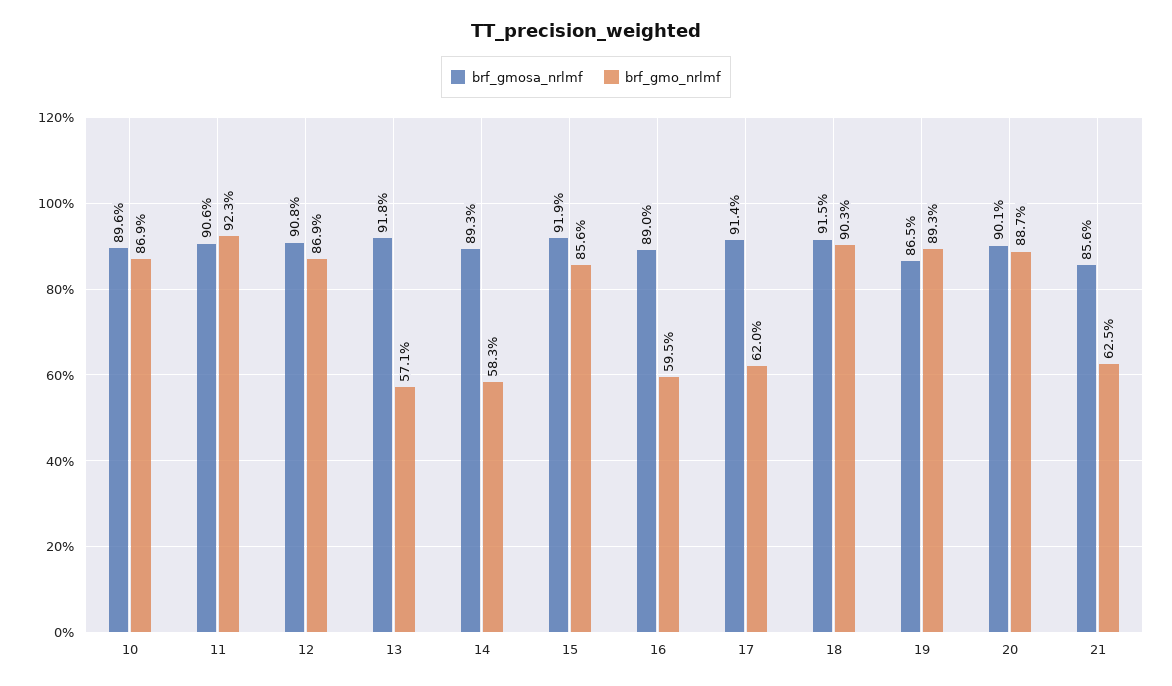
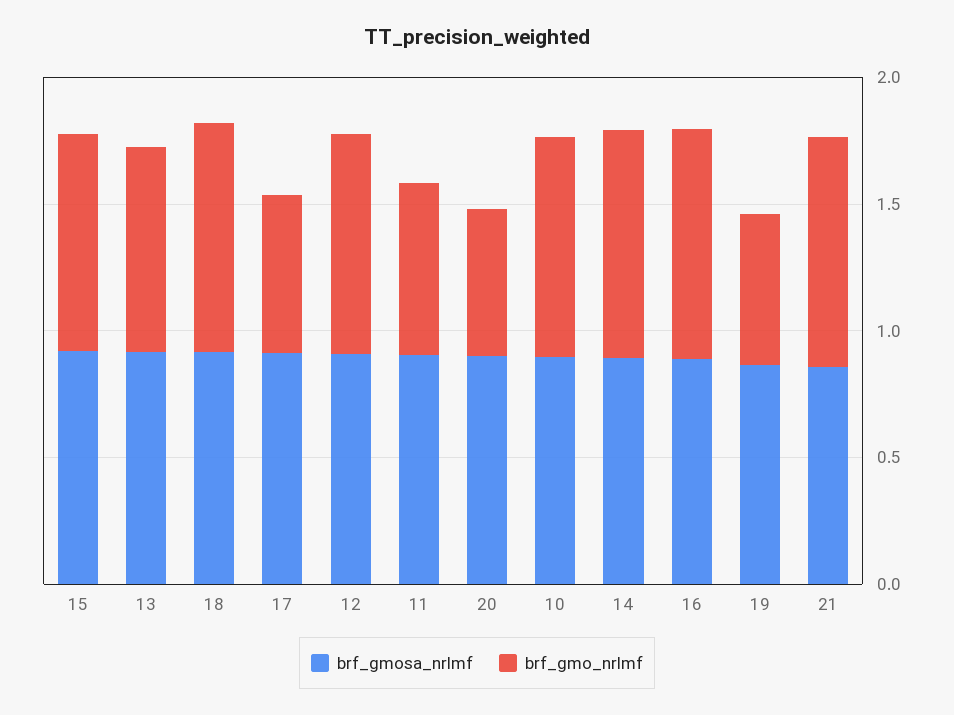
brf_gmo_nrlmf, 11: 0.923 -> 0.7
brf_gmo_nrlmf, 13: 0.571 -> 0.8
brf_gmo_nrlmf, 14: 0.583 -> 0.9
brf_gmo_nrlmf, 16: 0.595 -> 0.9
brf_gmo_nrlmf, 19: 0.893 -> 0.6
brf_gmo_nrlmf, 20: 0.887 -> 0.6
brf_gmo_nrlmf, 21: 0.625 -> 0.9

